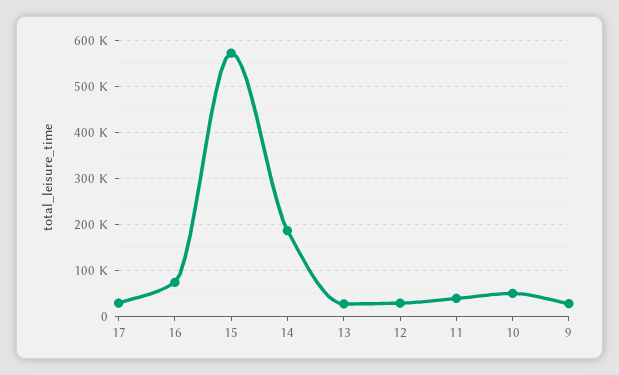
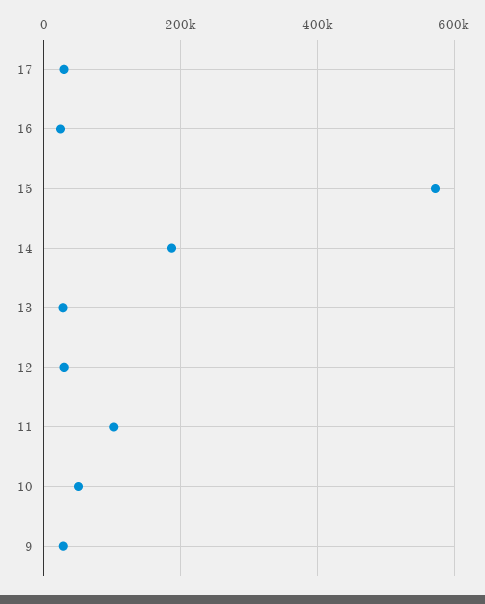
16: 80000 -> 20000
11: 40000 -> 100000

